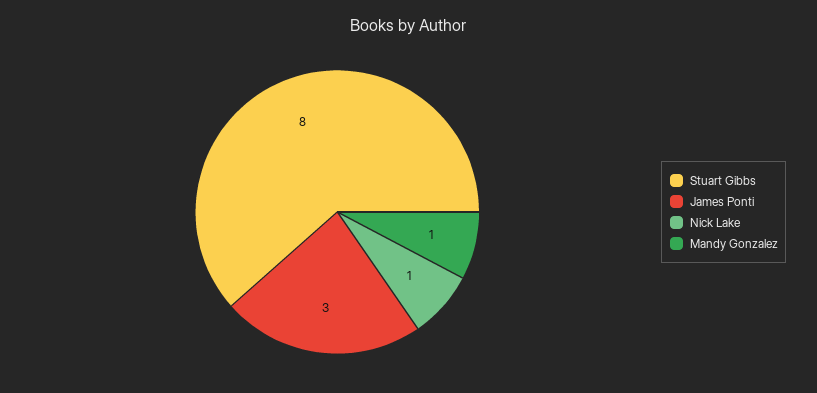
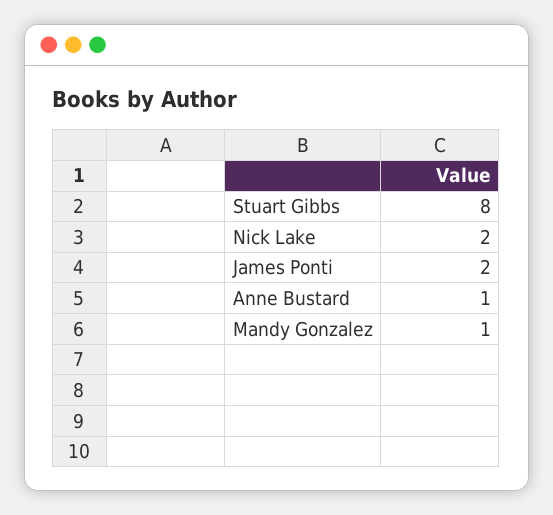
James Ponti: 3 -> 2
Nick Lake: 1 -> 2
Anne Bustard: none -> 1

